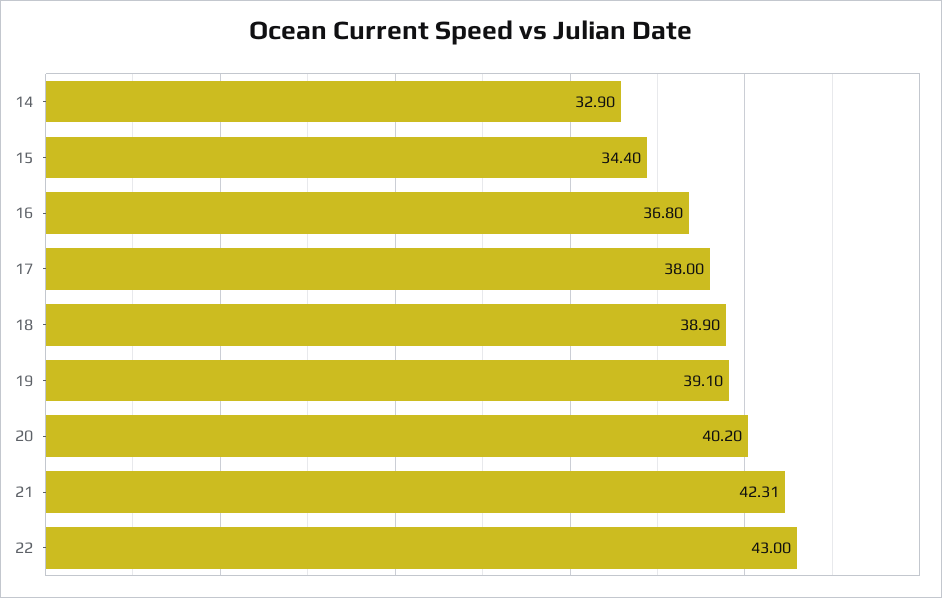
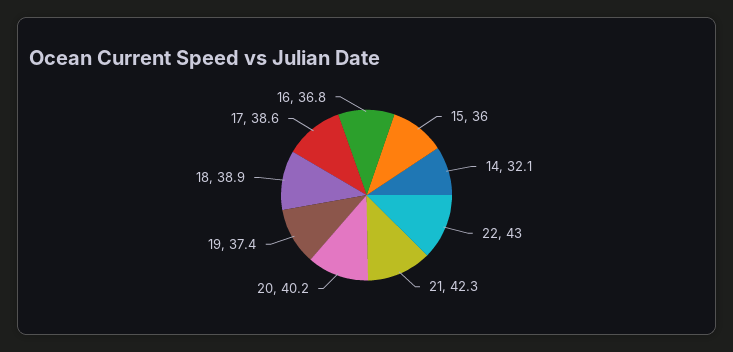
14: 32.9 -> 32.1
15: 34.4 -> 36
17: 38 -> 38.6
19: 39.1 -> 37.4

